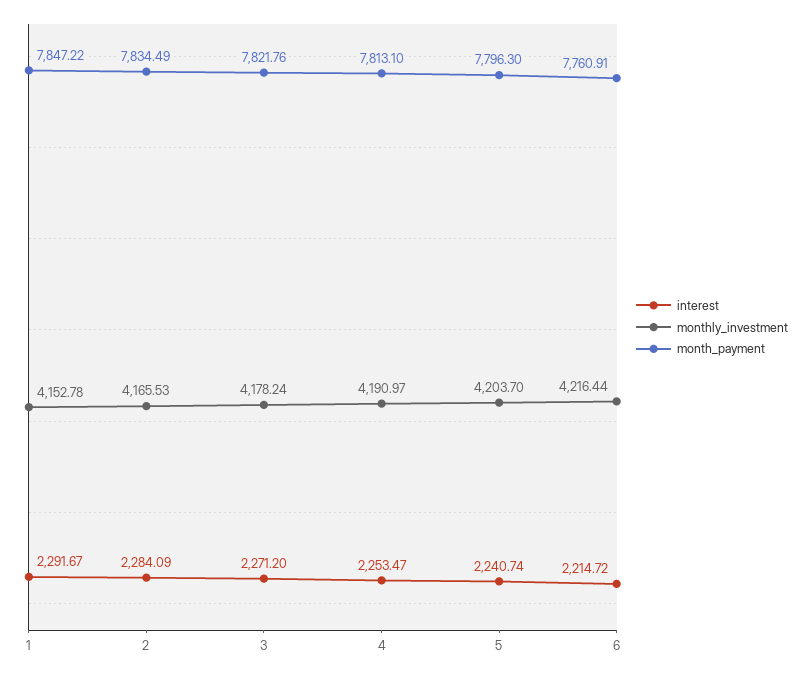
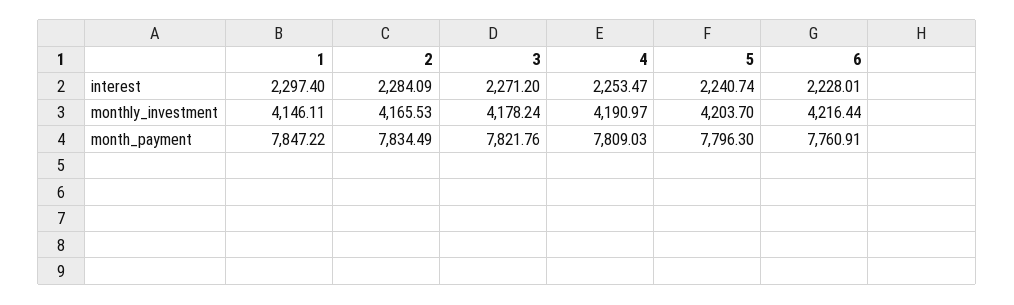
interest, 1: 2291.67 -> 2297.4
monthly_investment, 1: 4152.78 -> 4146.11
month_payment, 4: 7813.1 -> 7809.03
interest, 6: 2214.72 -> 2228.01

